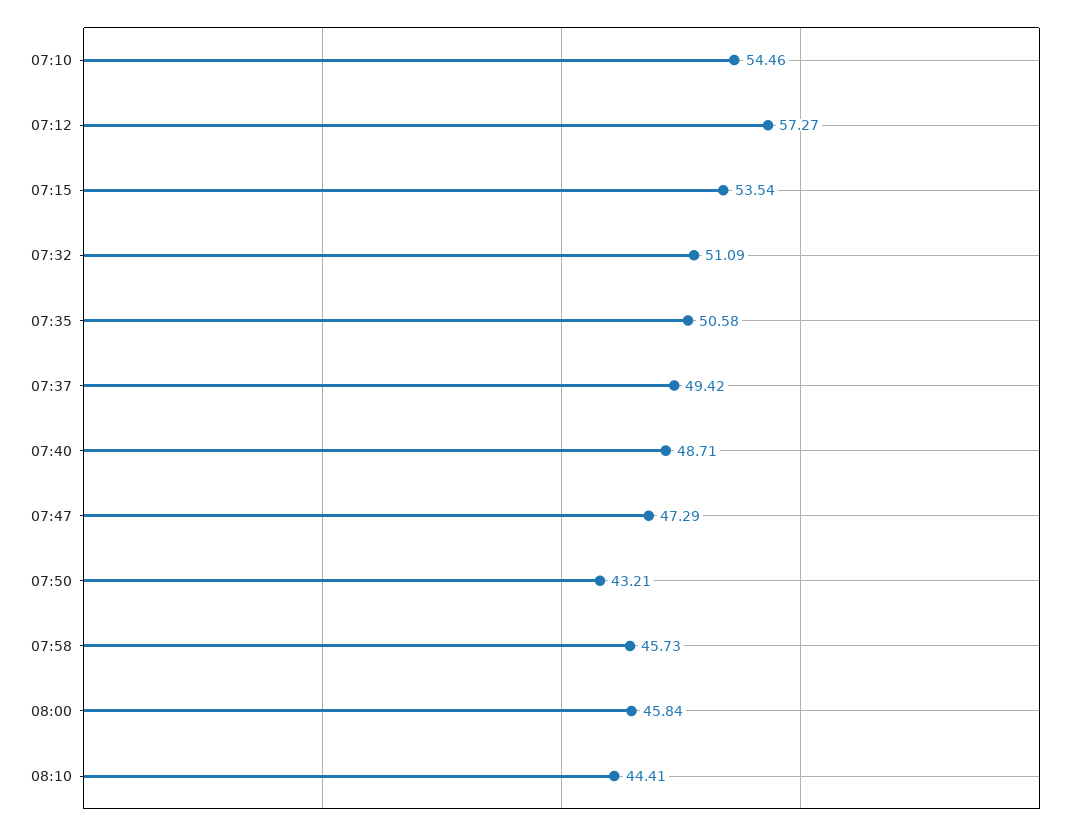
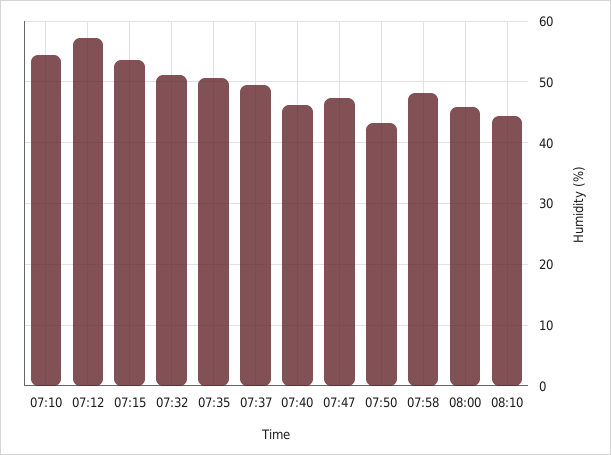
07:40: 48.71 -> 46
07:58: 45.73 -> 48

